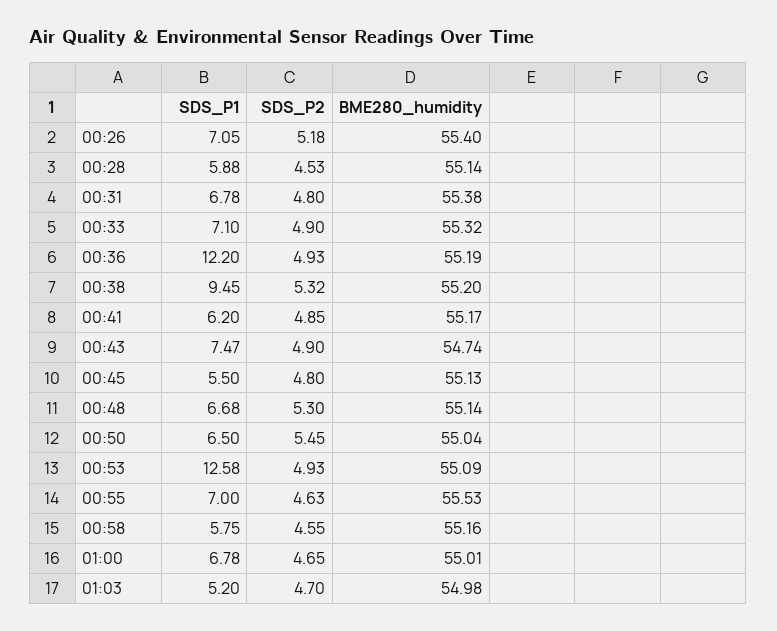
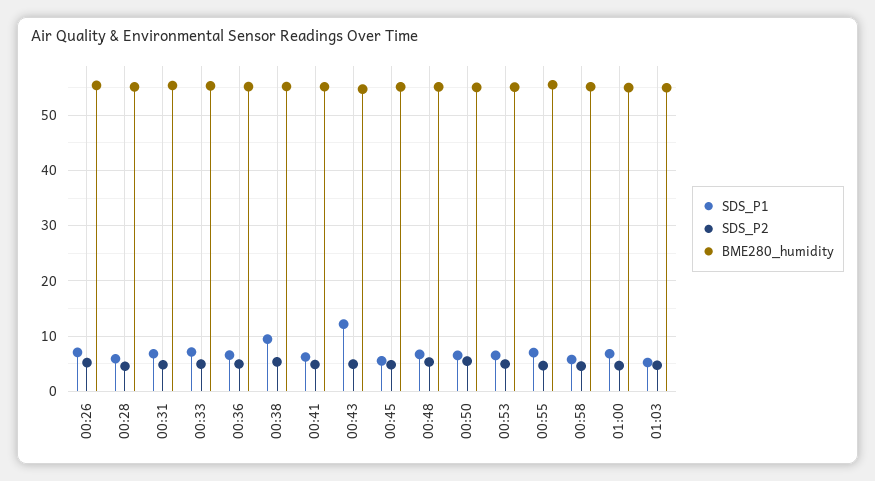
SDS_P1, 00:36: 12.2 -> 6
SDS_P1, 00:43: 7.47 -> 12
SDS_P1, 00:53: 12.58 -> 6

